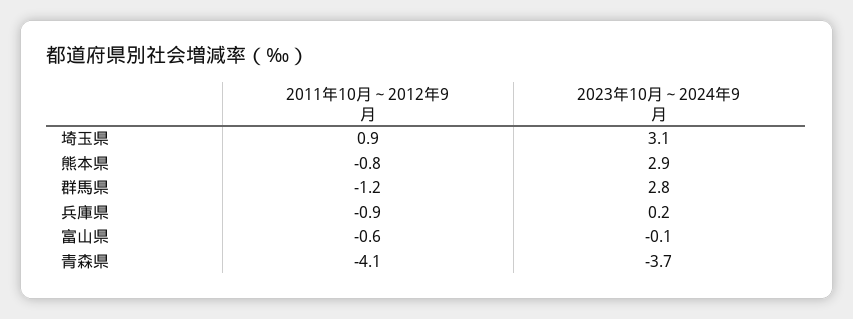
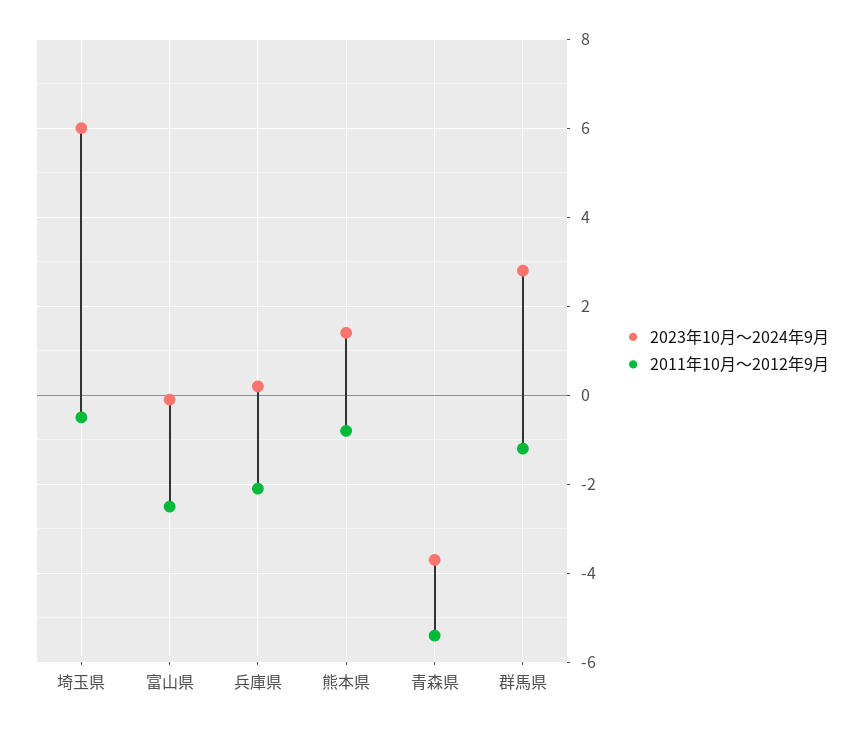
2011年10月～2012年9月, 埼玉県: 0.9 -> -0.5
2023年10月～2024年9月, 埼玉県: 3.1 -> 6
2023年10月～2024年9月, 熊本県: 2.9 -> 1.5
2011年10月～2012年9月, 兵庫県: -0.9 -> -2
2011年10月～2012年9月, 富山県: -0.6 -> -2.5
2011年10月～2012年9月, 青森県: -4.1 -> -5.5

